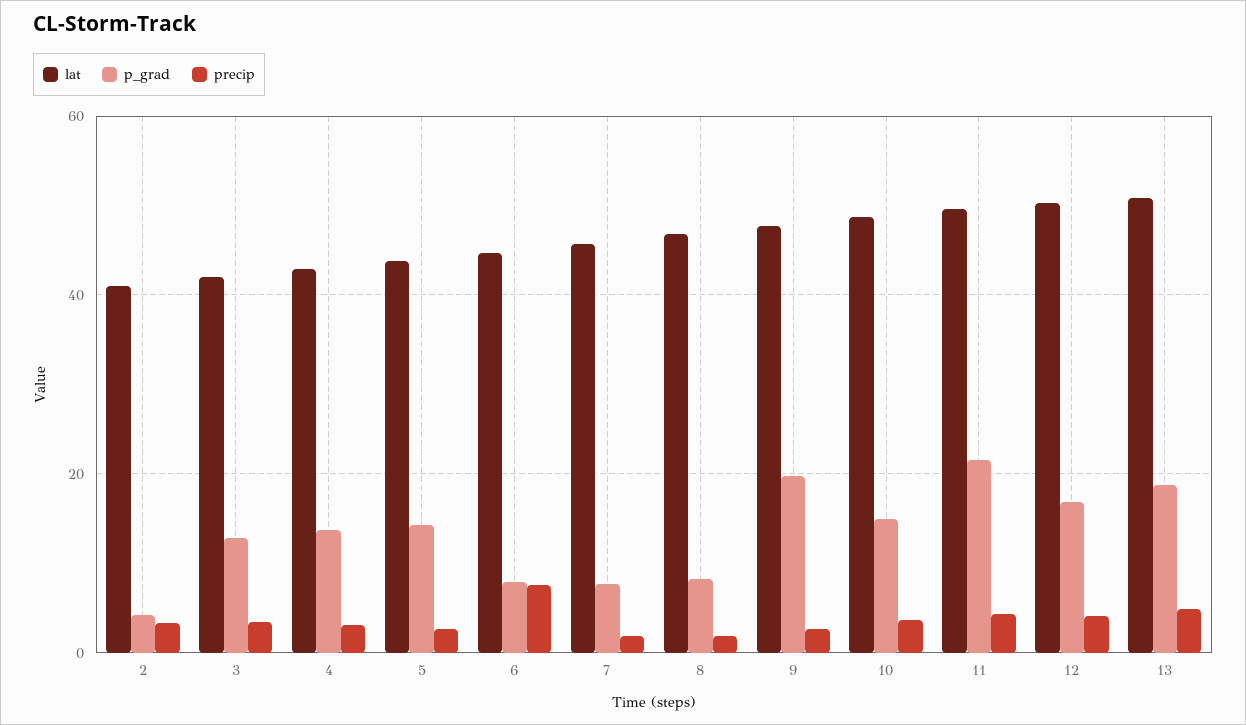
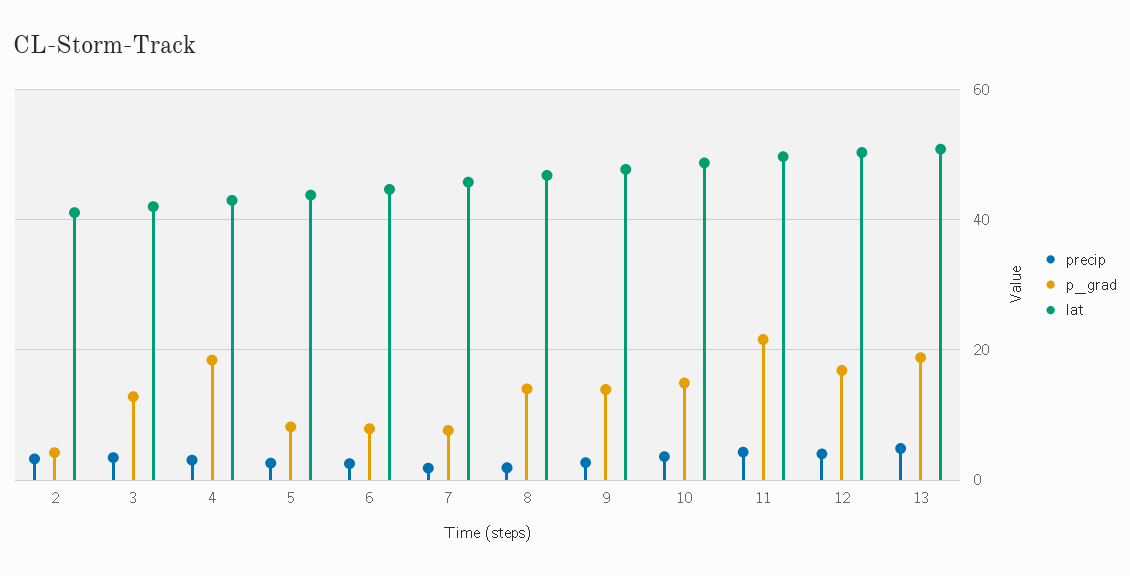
p_grad, 4: 14 -> 18
p_grad, 5: 14 -> 8
precip, 6: 8 -> 2
p_grad, 8: 8 -> 14
p_grad, 9: 20 -> 14

